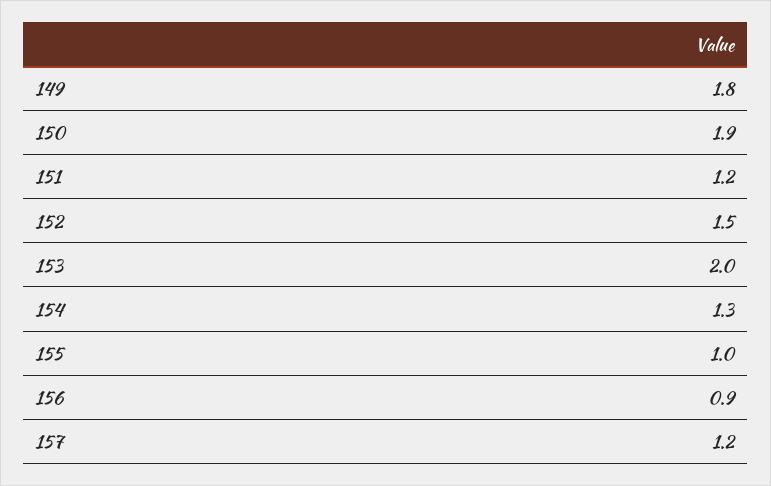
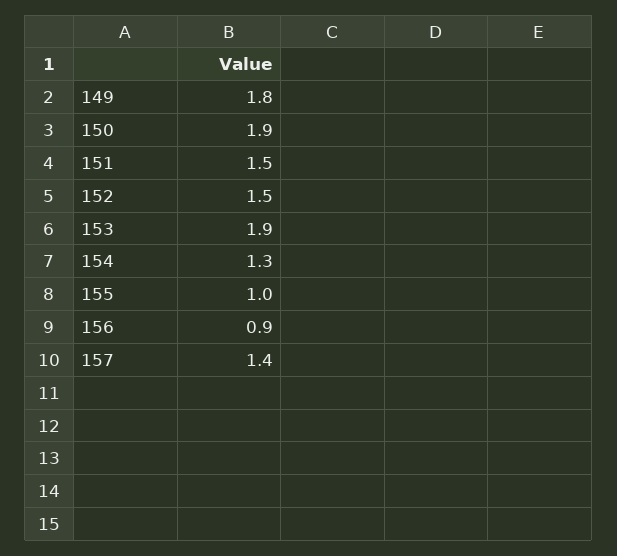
151: 1.2 -> 1.5
153: 2 -> 1.9
157: 1.2 -> 1.4

